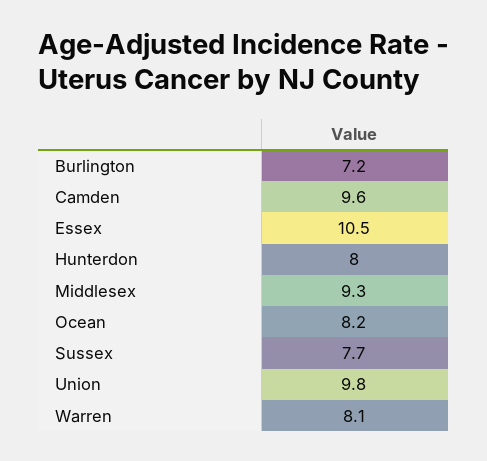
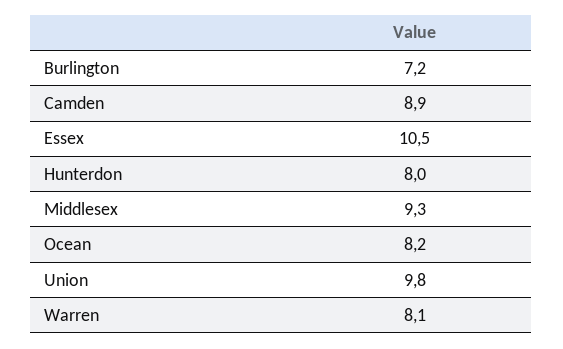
Camden: 9.6 -> 8.9
Sussex: 7.7 -> none

